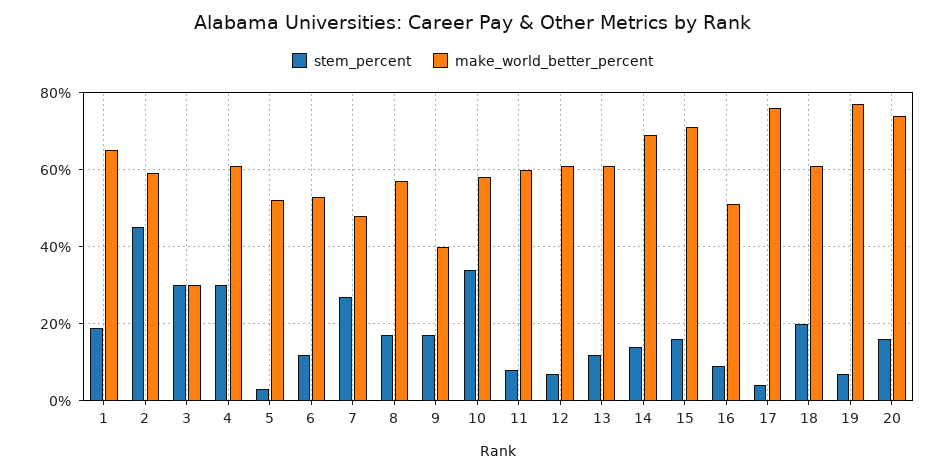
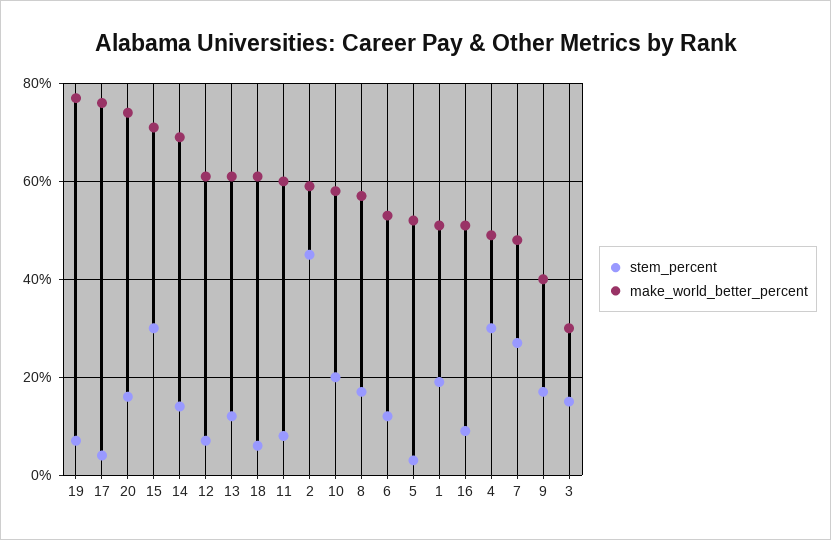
make_world_better_percent, 1: 65 -> 50
stem_percent, 3: 30 -> 15
make_world_better_percent, 4: 60 -> 50
stem_percent, 10: 35 -> 20
stem_percent, 15: 15 -> 30
stem_percent, 18: 20 -> 5

